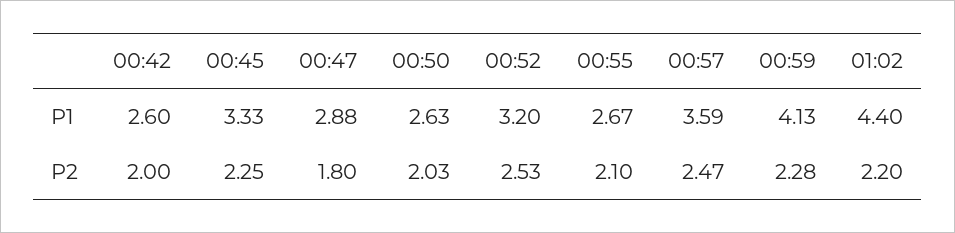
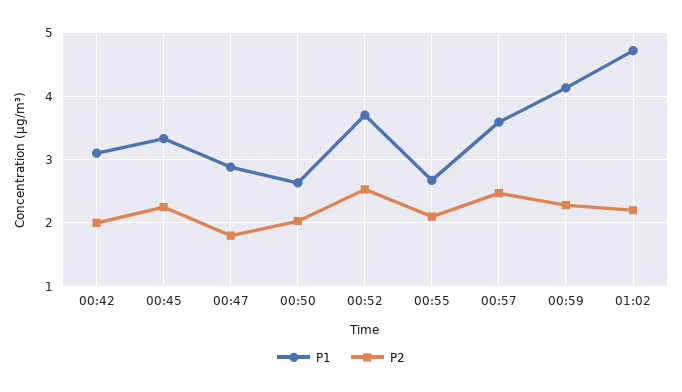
P1, 00:42: 2.6 -> 3.1
P1, 00:52: 3.2 -> 3.7
P1, 01:02: 4.4 -> 4.7

